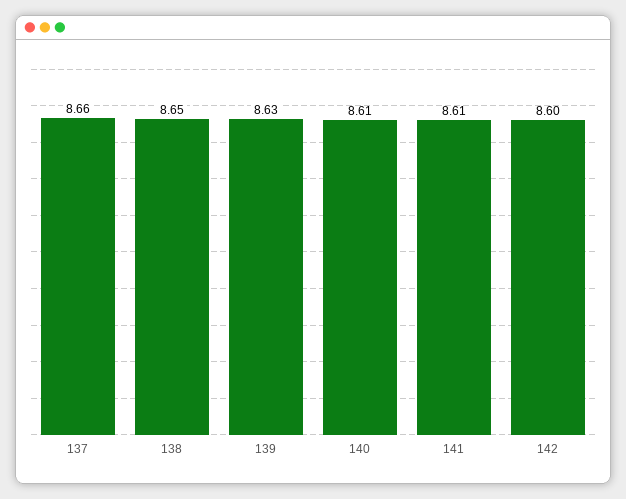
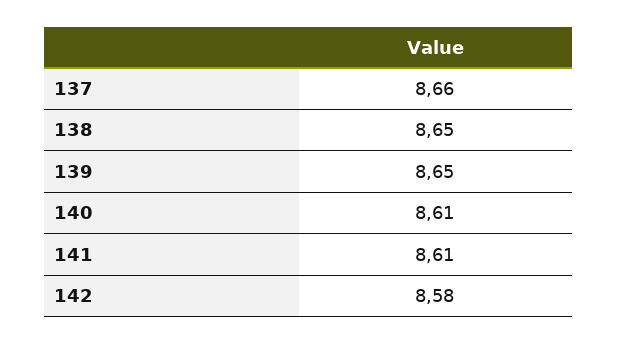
139: 8.63 -> 8.65
142: 8.6 -> 8.58

